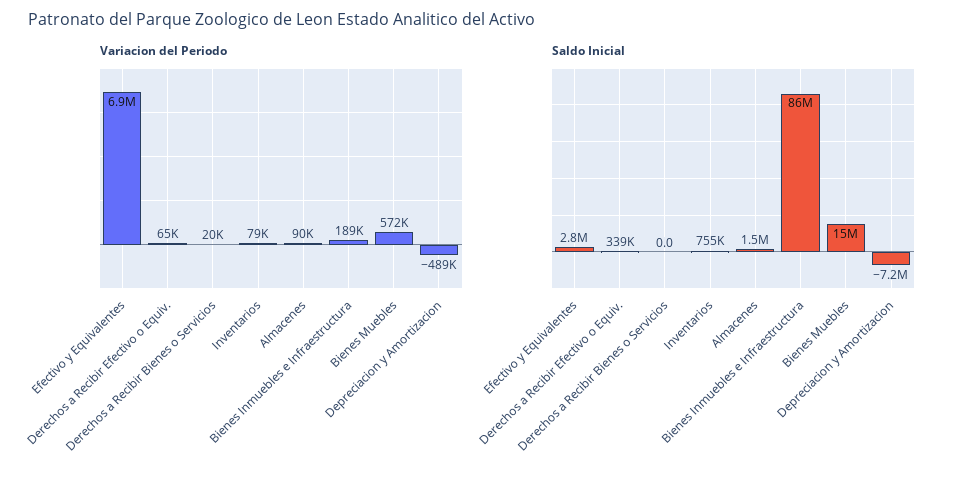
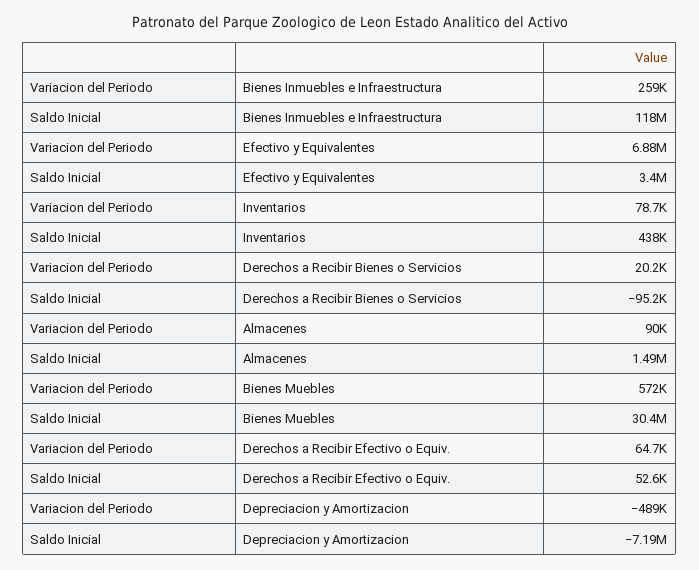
Variacion del Periodo, Bienes Inmuebles e Infraestructura: 189000 -> 259000
Saldo Inicial, Efectivo y Equivalentes: 2800000 -> 3400000
Saldo Inicial, Derechos a Recibir Efectivo o Equiv.: 339000 -> 52600
Saldo Inicial, Derechos a Recibir Bienes o Servicios: 0 -> -95200
Saldo Inicial, Inventarios: 755000 -> 438000
Saldo Inicial, Bienes Inmuebles e Infraestructura: 86000000 -> 118000000
Saldo Inicial, Bienes Muebles: 15000000 -> 30400000

